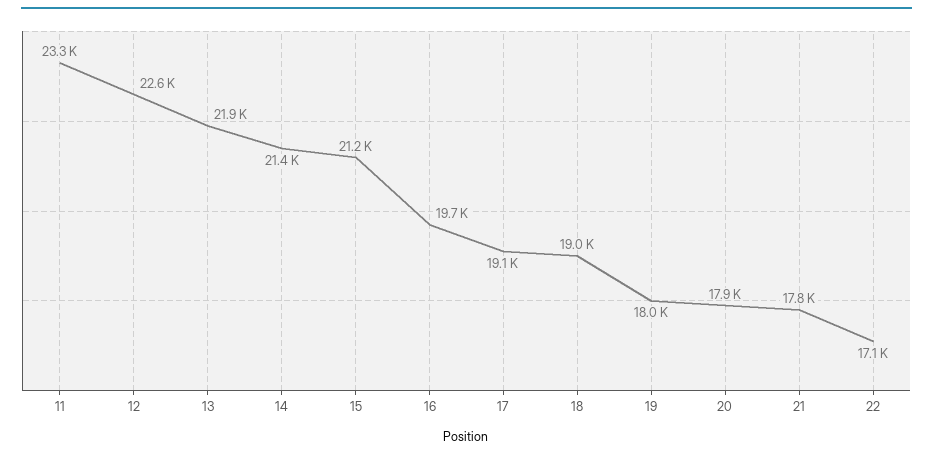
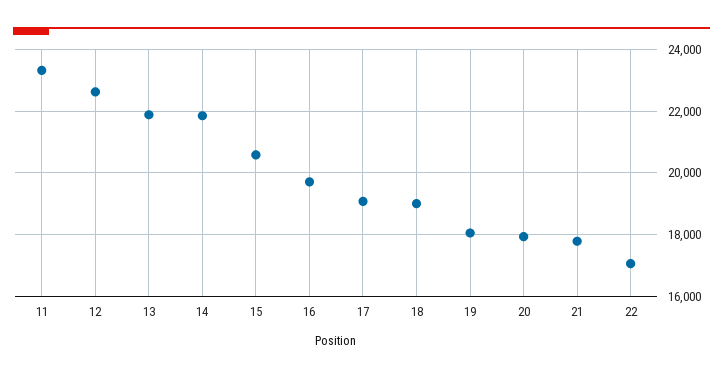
14: 21400 -> 21800
15: 21200 -> 20600

